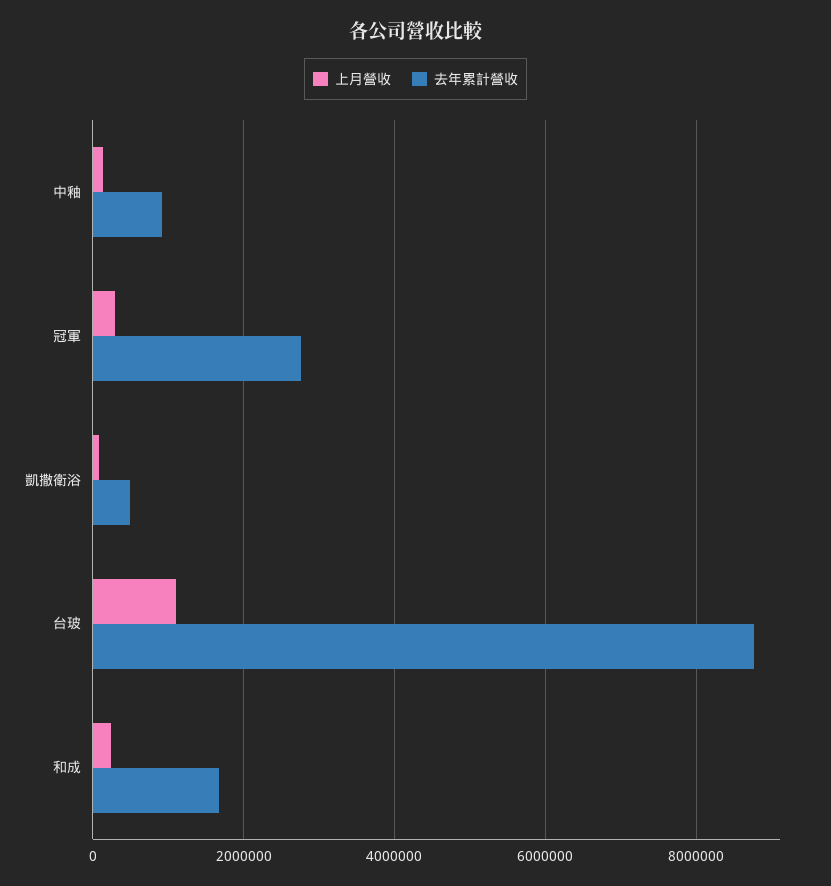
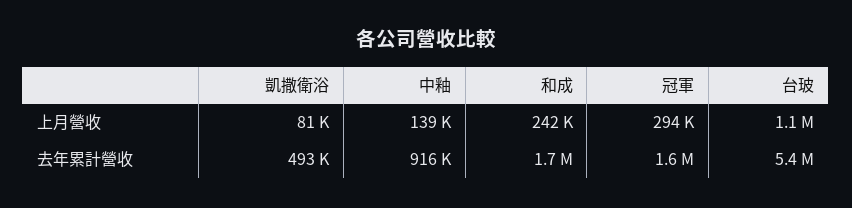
去年累計營收, 冠軍: 2800000 -> 1600000
去年累計營收, 台玻: 8800000 -> 5400000

